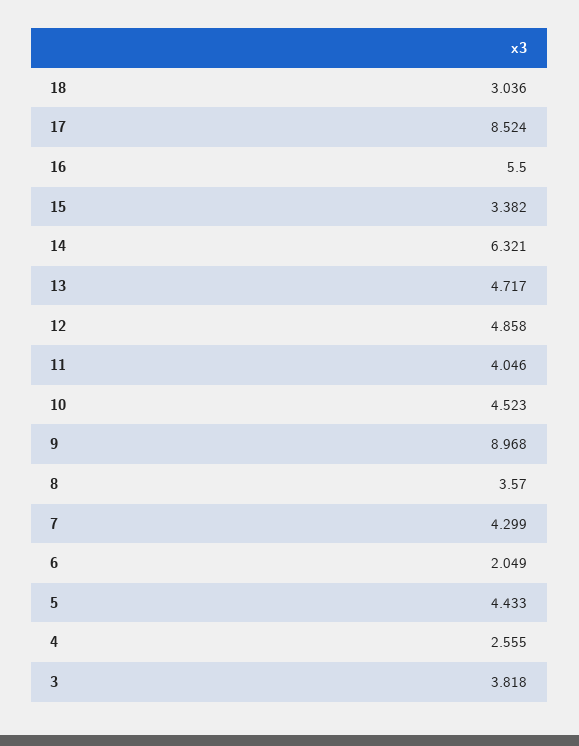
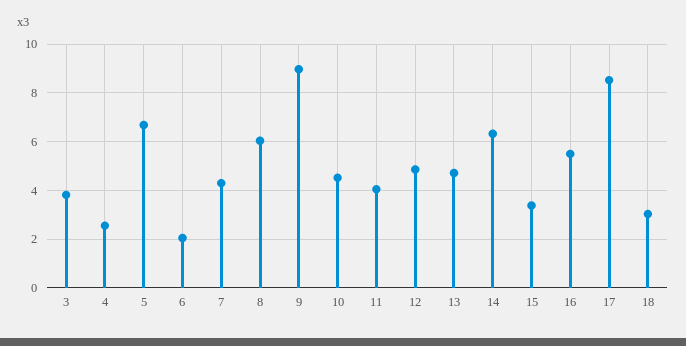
8: 3.57 -> 6
5: 4.433 -> 6.75

